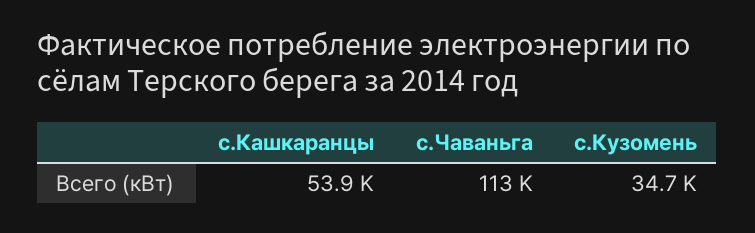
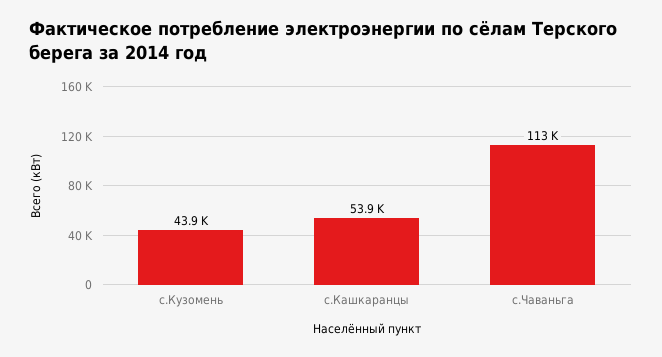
с.Кузомень: 34700 -> 43900

